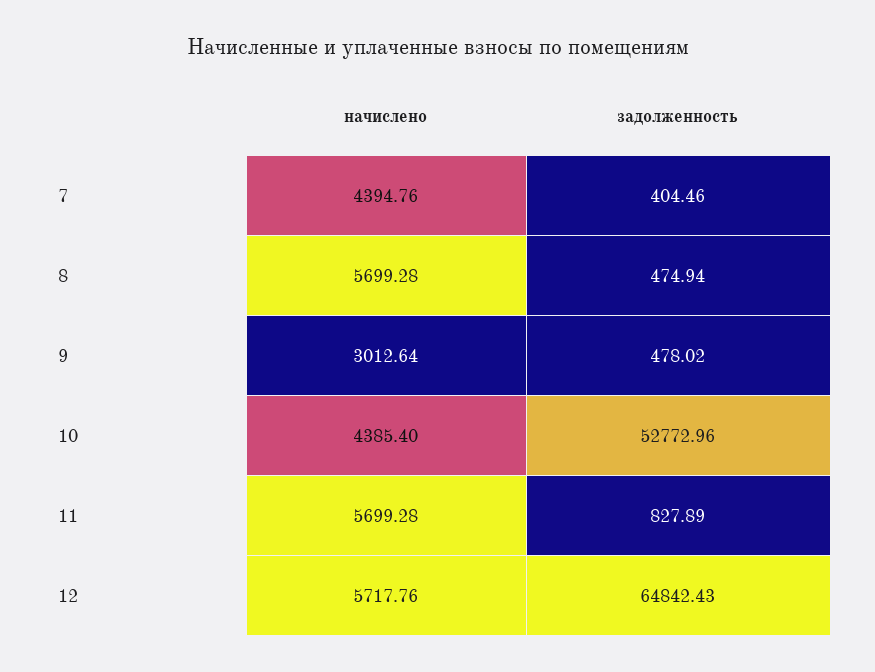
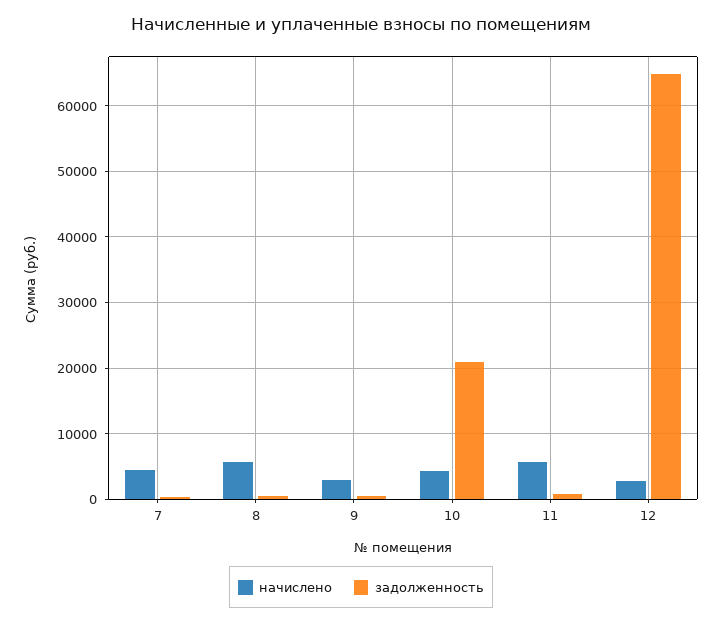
задолженность, 10: 52772.96 -> 21000
начислено, 12: 5717.76 -> 3000

